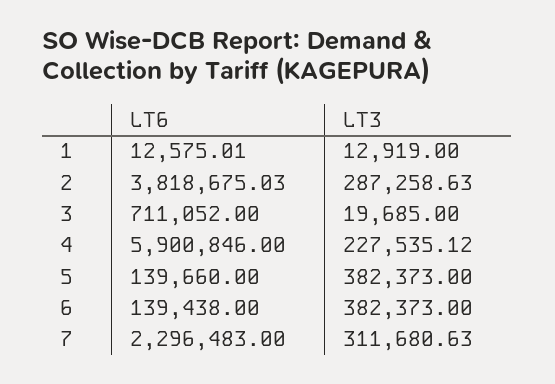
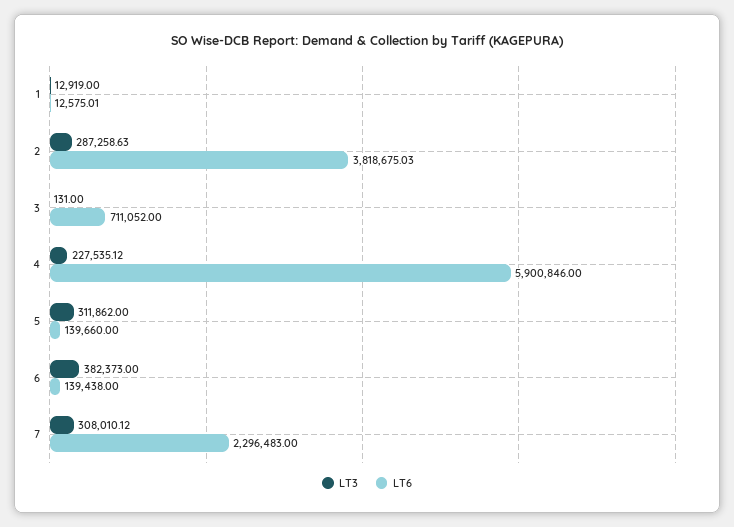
LT3, 3: 19685 -> 131
LT3, 5: 382373 -> 311862
LT3, 7: 311680.63 -> 308010.12

